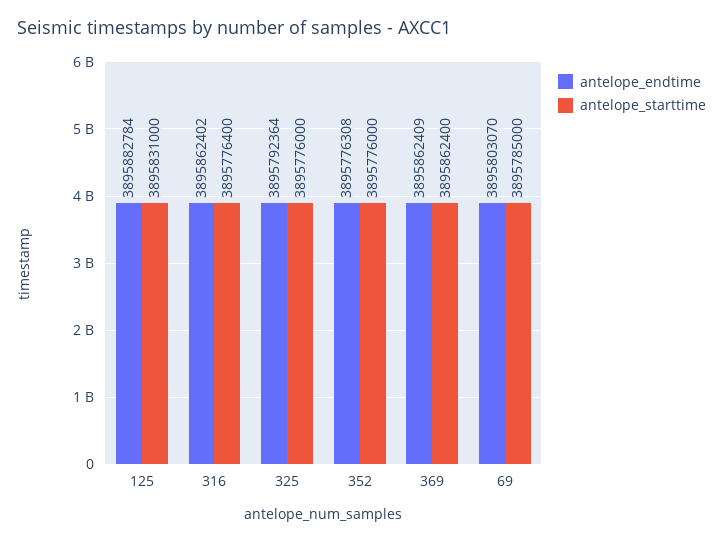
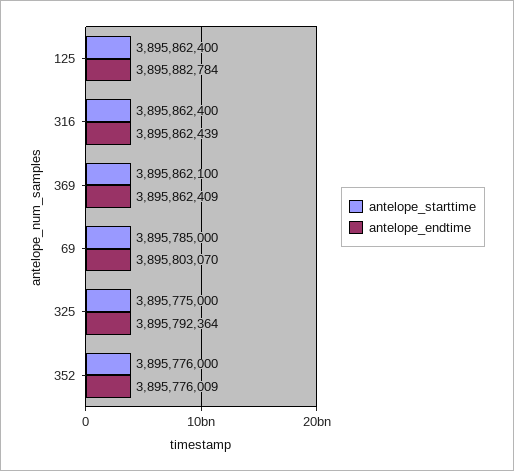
antelope_starttime, 125: 3895831000 -> 3895862400
antelope_endtime, 316: 3895862402 -> 3895862439
antelope_starttime, 316: 3895776400 -> 3895862400
antelope_starttime, 325: 3895776000 -> 3895775000
antelope_endtime, 352: 3895776308 -> 3895776009
antelope_starttime, 369: 3895862400 -> 3895862100

